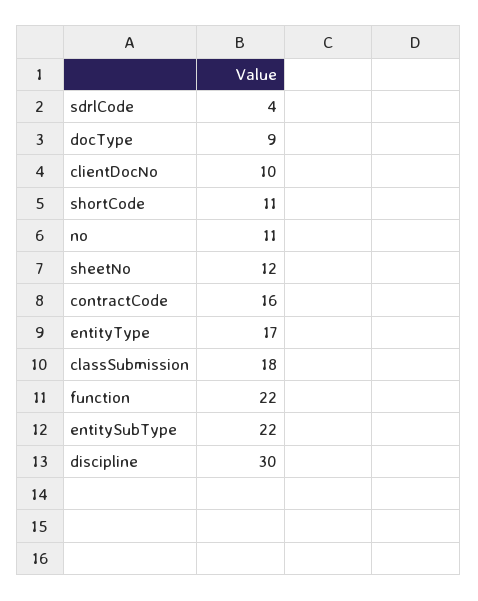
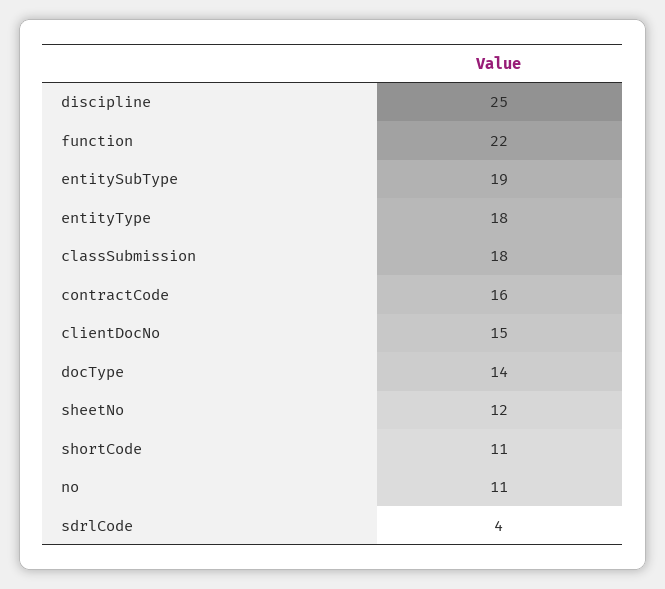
docType: 9 -> 14
clientDocNo: 10 -> 15
entityType: 17 -> 18
entitySubType: 22 -> 19
discipline: 30 -> 25

